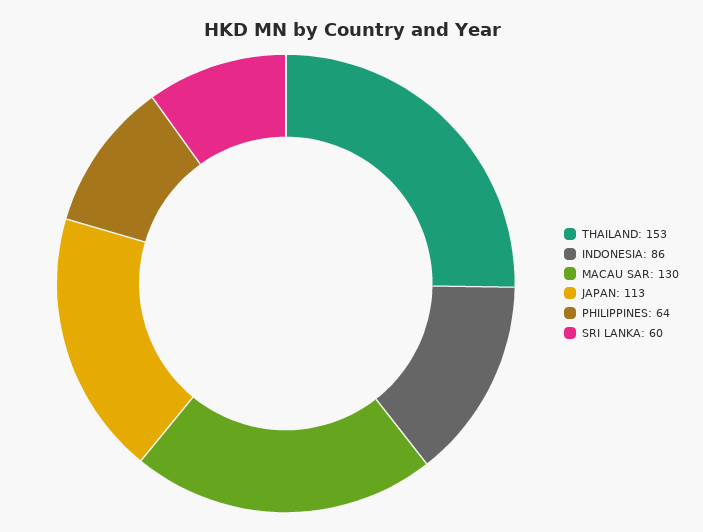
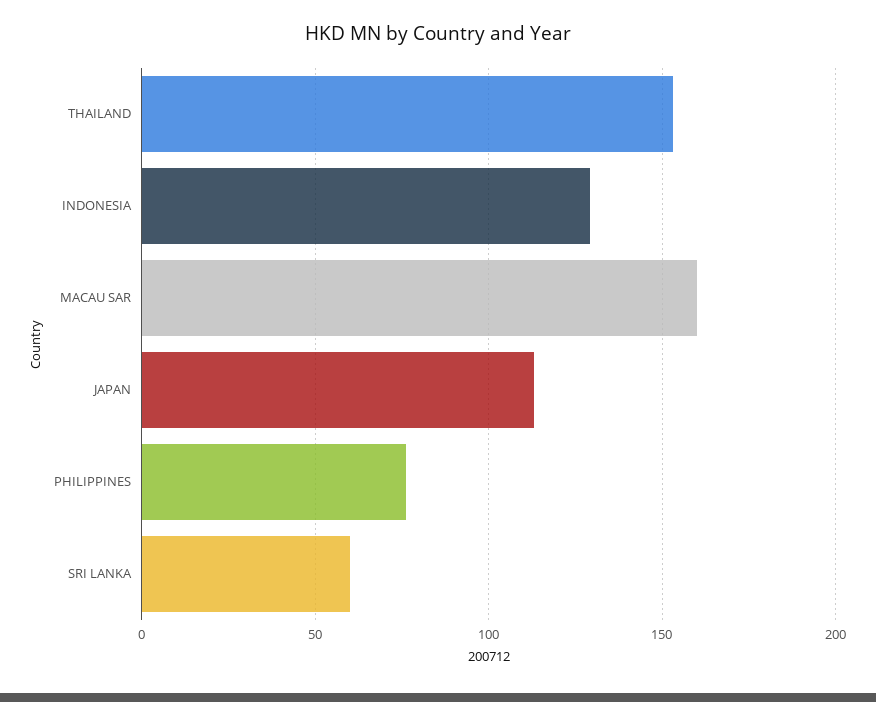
INDONESIA: 86 -> 130
MACAU SAR: 130 -> 160
PHILIPPINES: 64 -> 75

